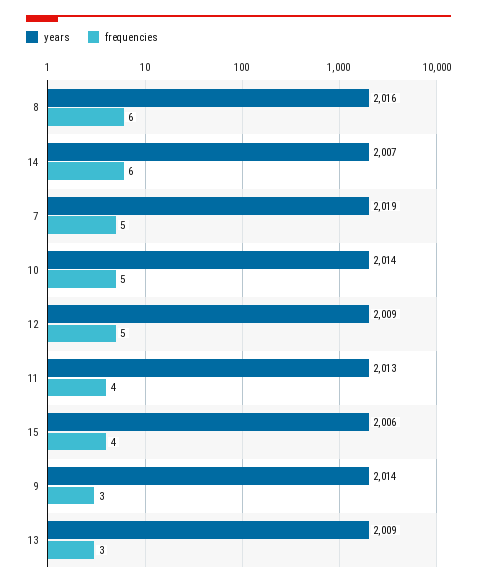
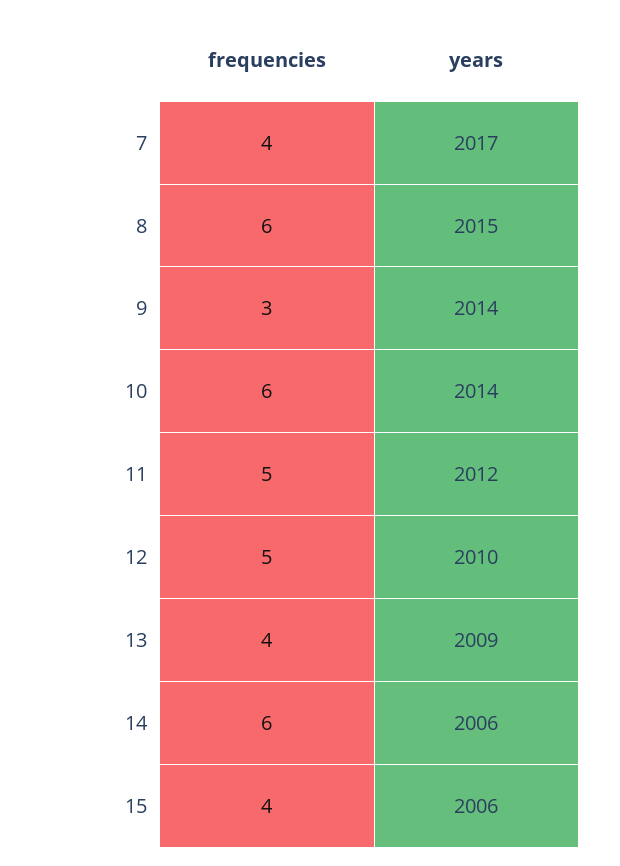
years, 8: 2016 -> 2015
years, 14: 2007 -> 2006
years, 7: 2019 -> 2017
frequencies, 7: 5 -> 4
frequencies, 10: 5 -> 6
years, 12: 2009 -> 2010
years, 11: 2013 -> 2012
frequencies, 11: 4 -> 5
frequencies, 13: 3 -> 4

